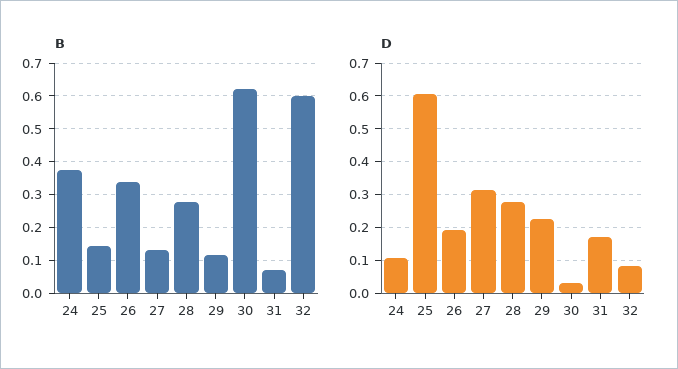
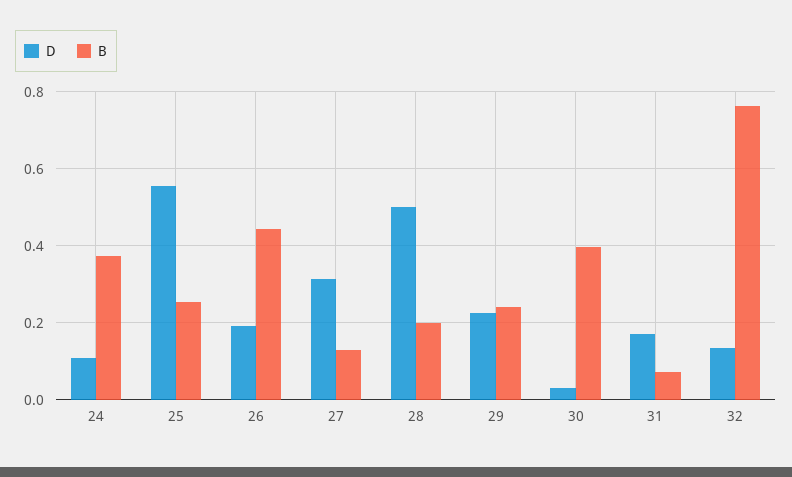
B, 25: 0.14 -> 0.26
B, 26: 0.34 -> 0.44
B, 28: 0.28 -> 0.2
B, 29: 0.12 -> 0.24
B, 30: 0.62 -> 0.4
B, 32: 0.6 -> 0.76
D, 25: 0.6 -> 0.56
D, 28: 0.28 -> 0.5
D, 32: 0.08 -> 0.14

